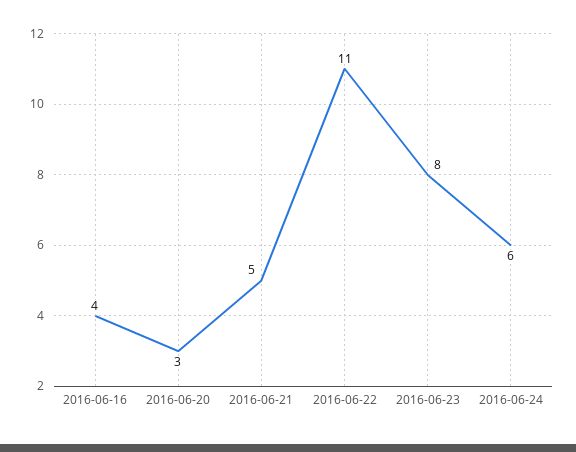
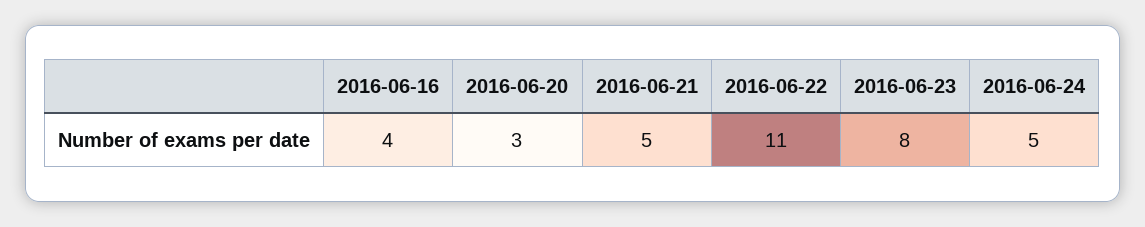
2016-06-24: 6 -> 5

